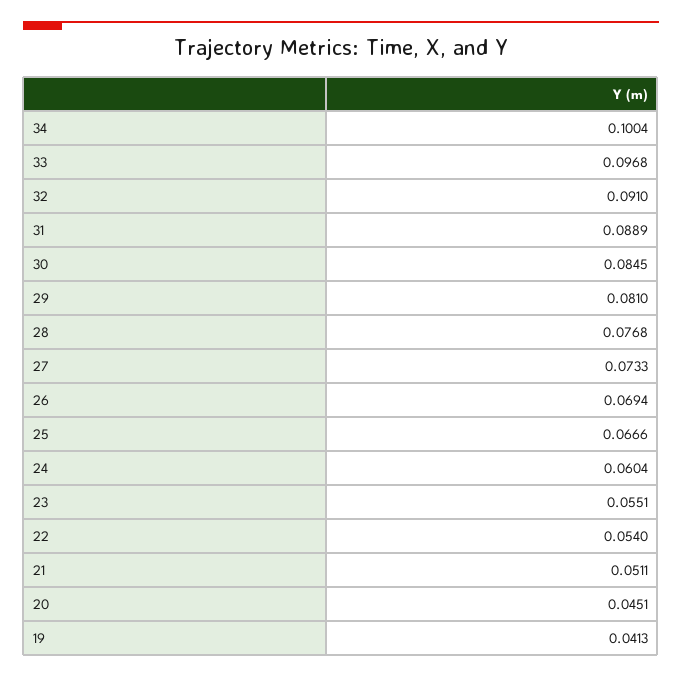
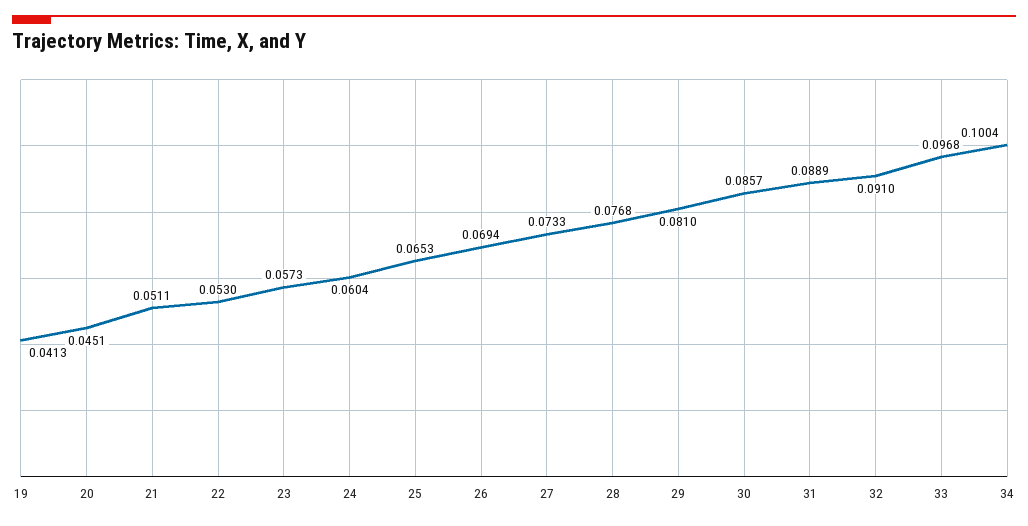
30: 0.0845 -> 0.0857
25: 0.0666 -> 0.0653
23: 0.0551 -> 0.0573
22: 0.054 -> 0.053

